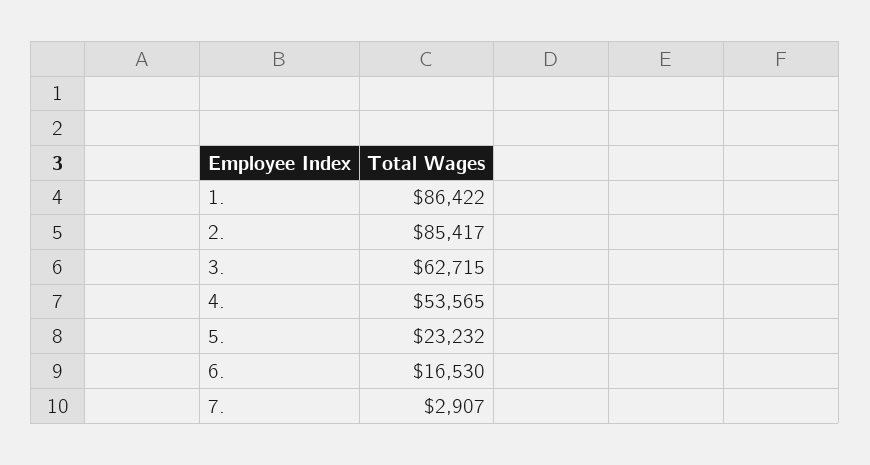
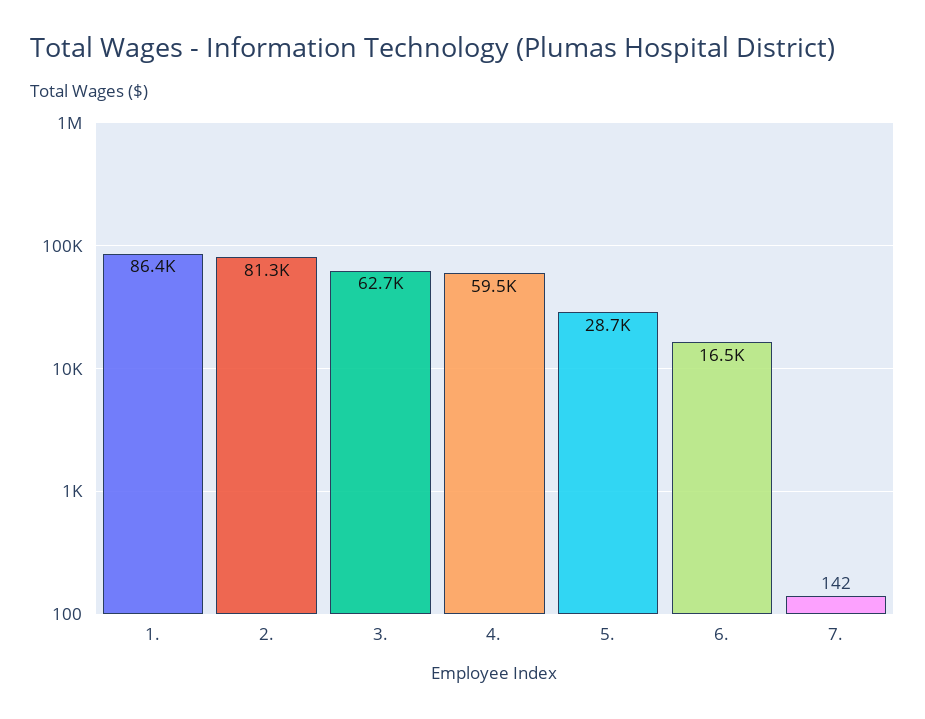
2.: 85417 -> 81300
4.: 53565 -> 59500
5.: 23232 -> 28700
7.: 2907 -> 142

